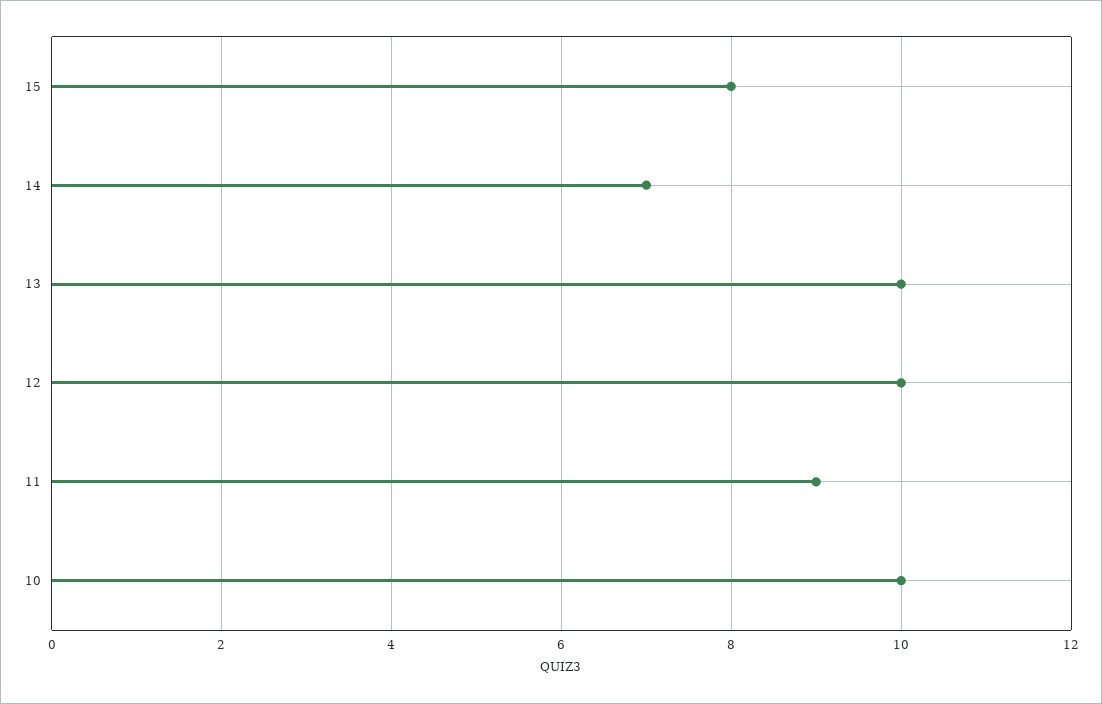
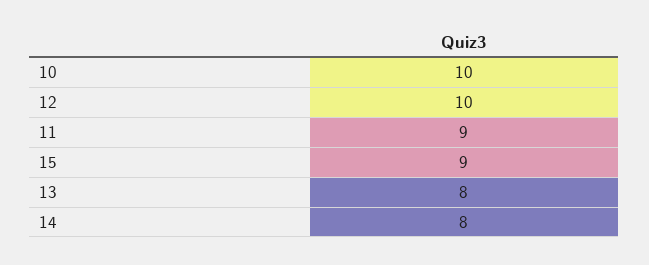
15: 8 -> 9
14: 7 -> 8
13: 10 -> 8

